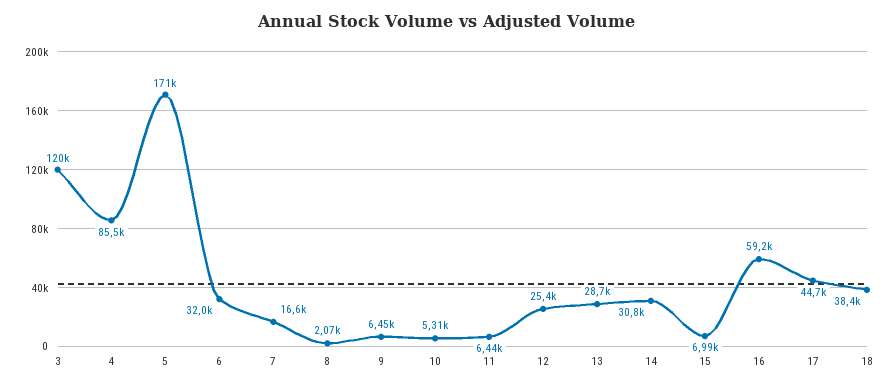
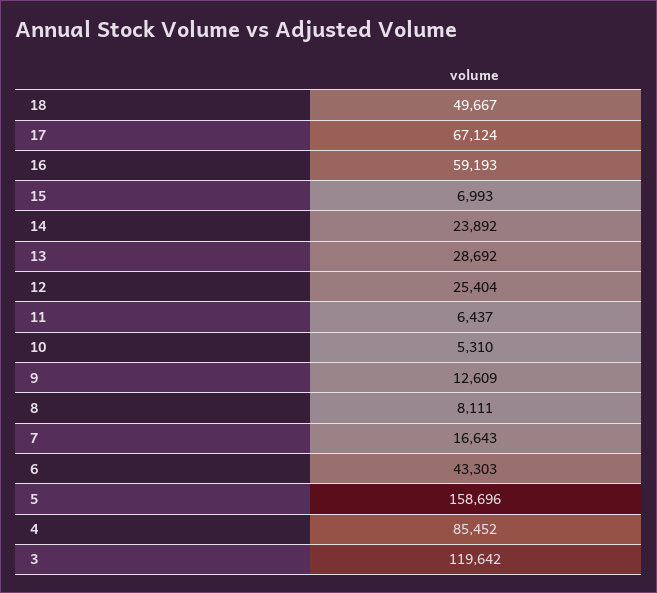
5: 171000 -> 158696
6: 32000 -> 43303
8: 2070 -> 8111
9: 6450 -> 12609
14: 30800 -> 23892
17: 44700 -> 67124
18: 38400 -> 49667

